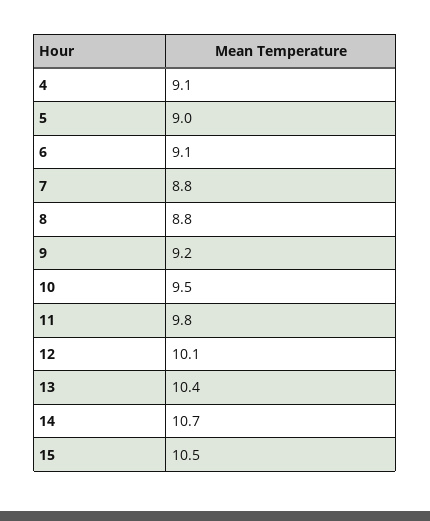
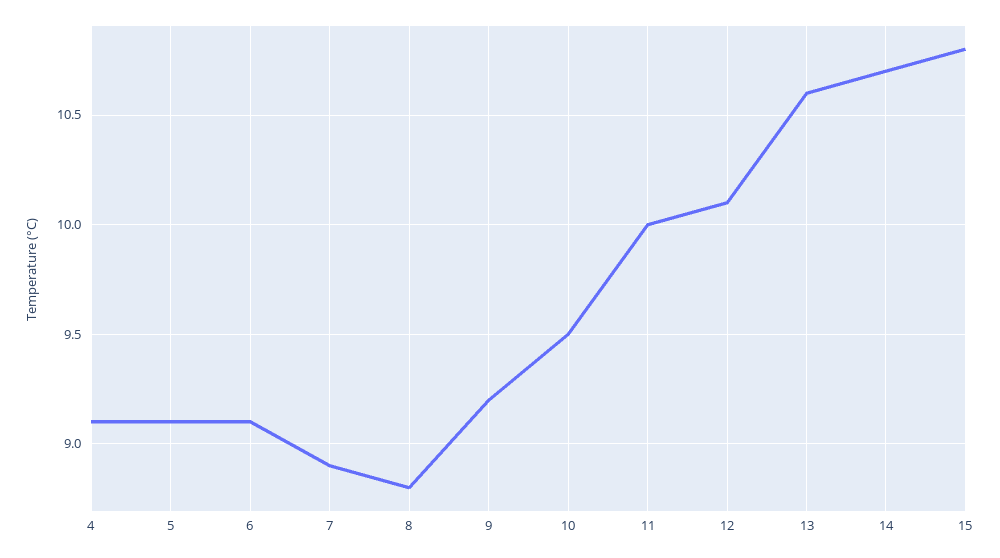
5: 9 -> 9.1
7: 8.8 -> 8.9
11: 9.8 -> 10
13: 10.4 -> 10.6
15: 10.5 -> 10.8

